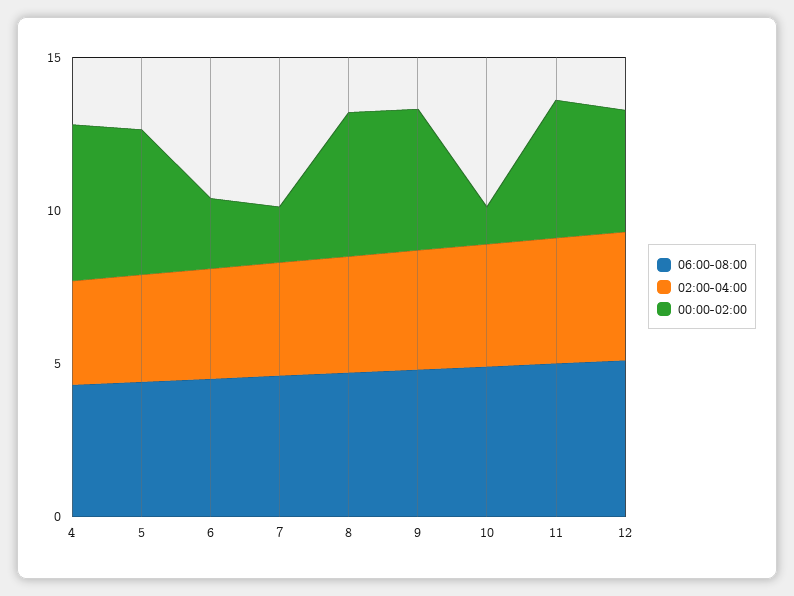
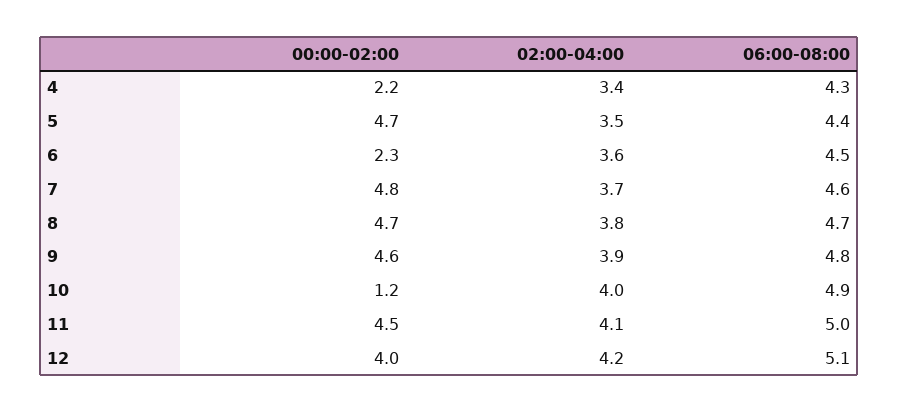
00:00-02:00, 4: 5 -> 2.2
00:00-02:00, 7: 2 -> 4.8

